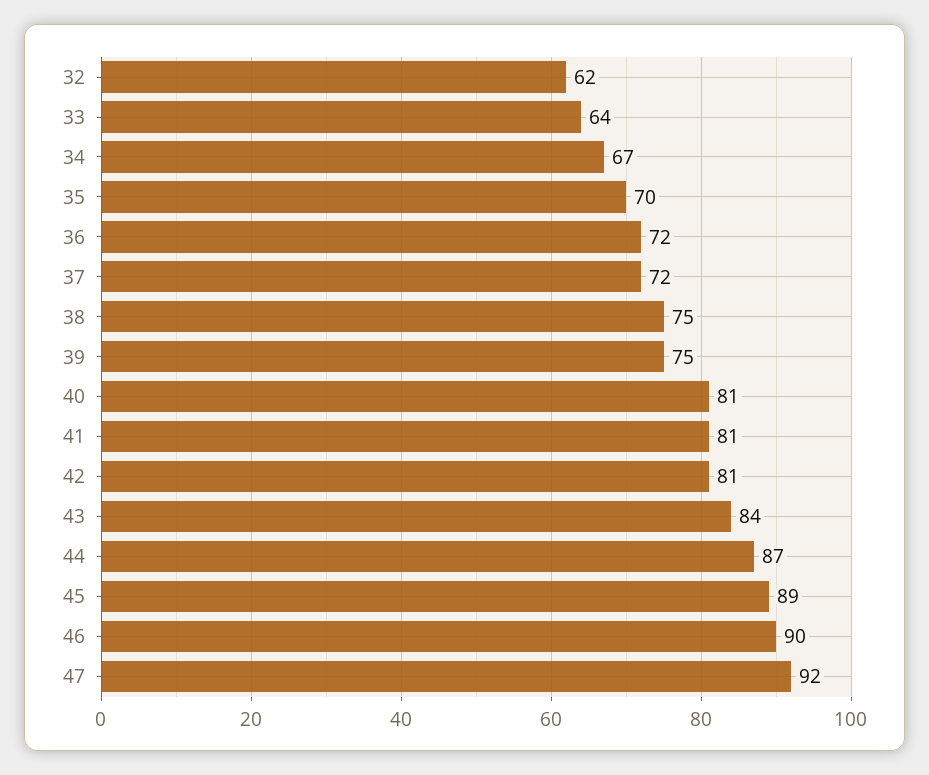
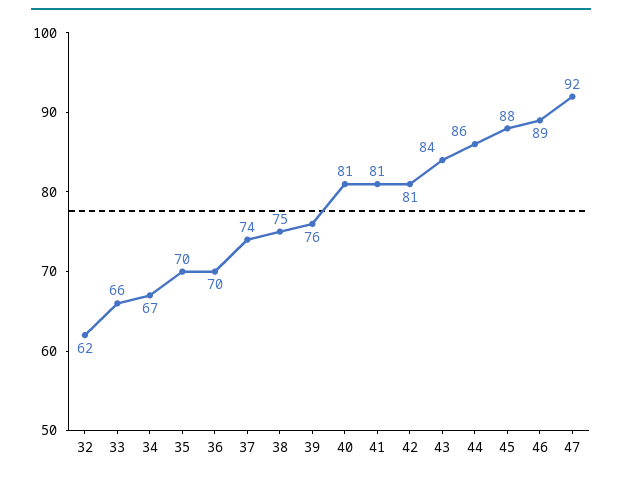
33: 64 -> 66
36: 72 -> 70
37: 72 -> 74
39: 75 -> 76
44: 87 -> 86
45: 89 -> 88
46: 90 -> 89

